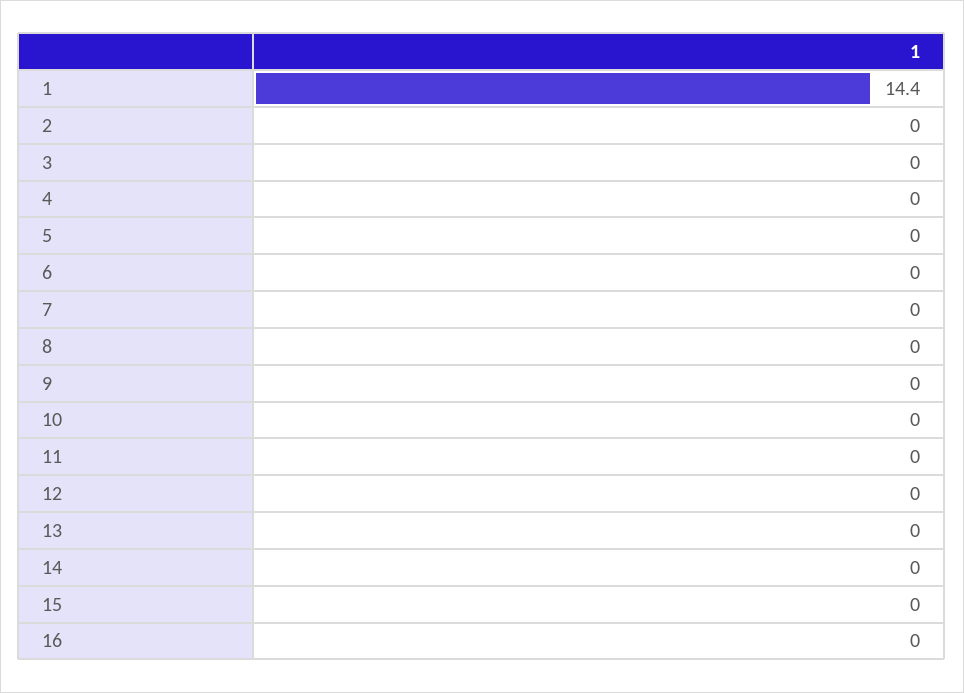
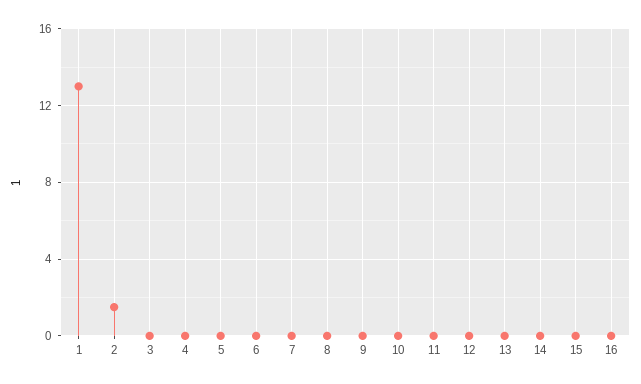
1: 14.4 -> 13
2: 0 -> 1.5

